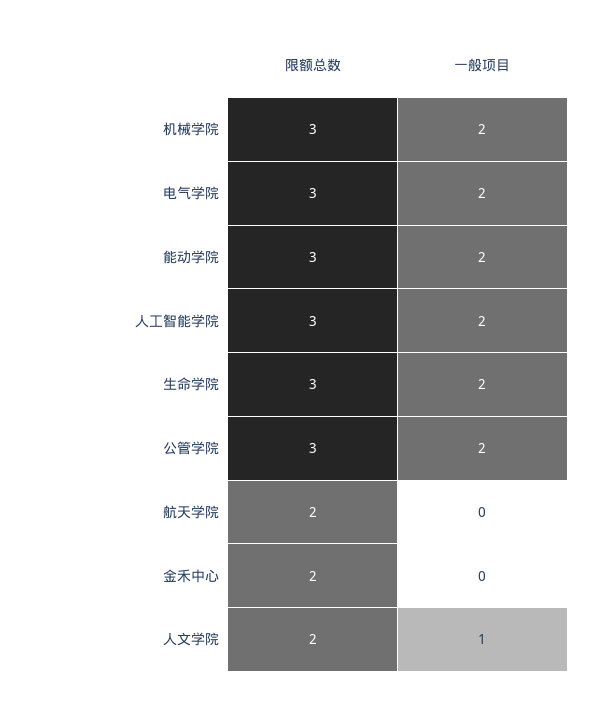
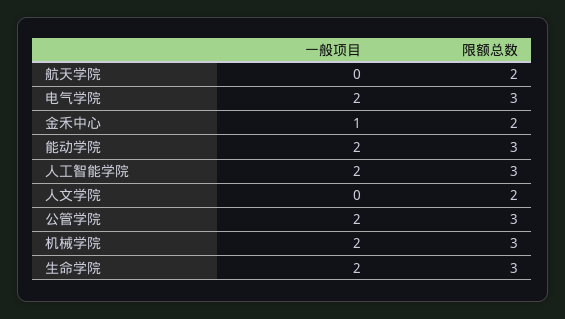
一般项目, 金禾中心: 0 -> 1
一般项目, 人文学院: 1 -> 0

